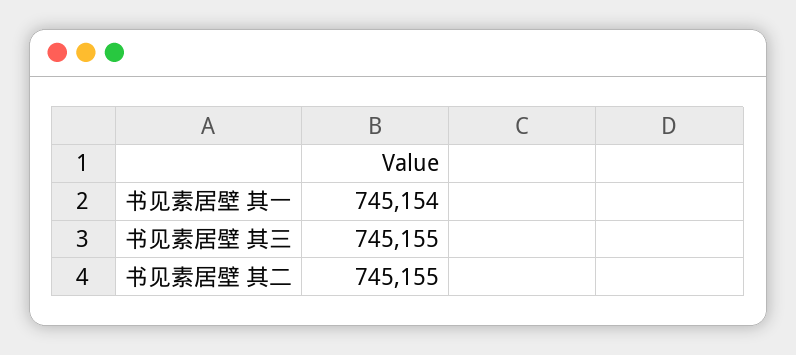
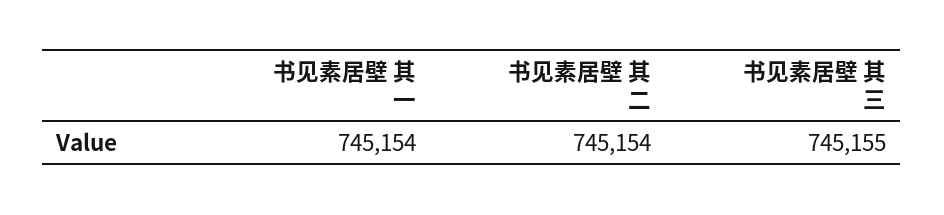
书见素居壁 其二: 745155 -> 745154

